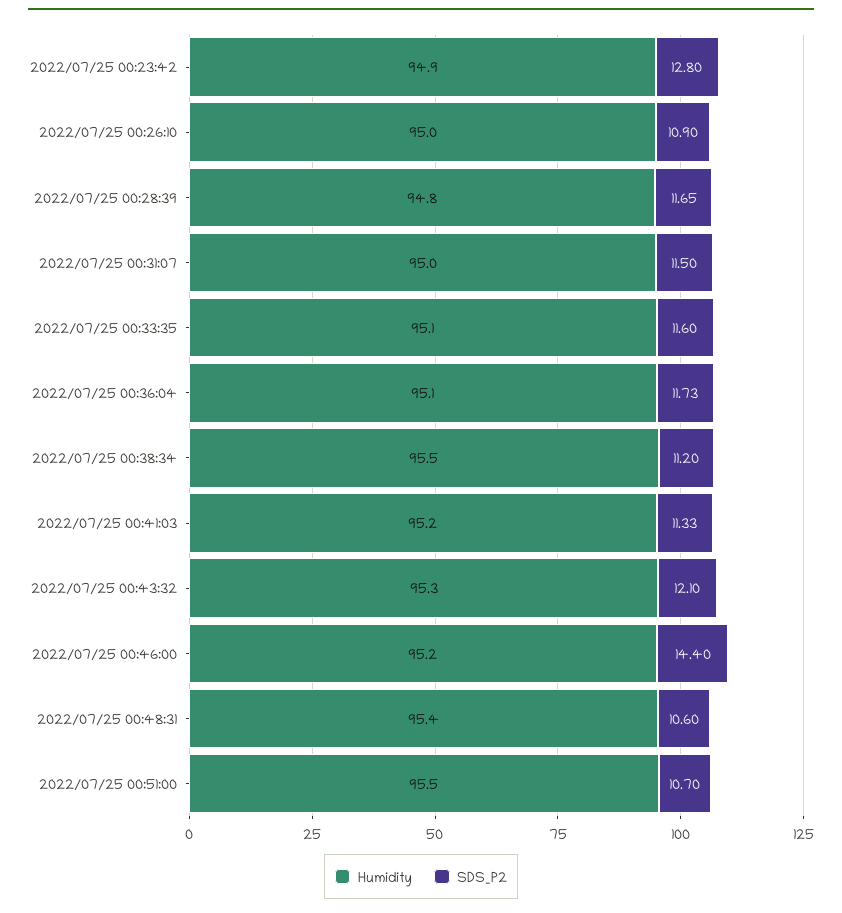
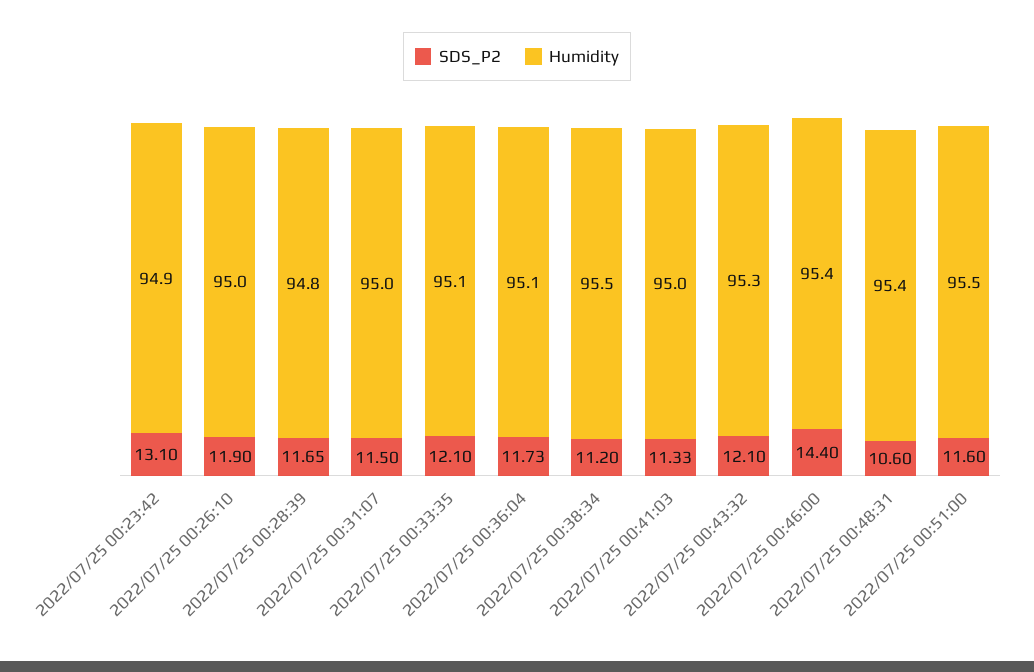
SDS_P2, 2022/07/25 00:23:42: 12.8 -> 13.1
SDS_P2, 2022/07/25 00:26:10: 10.9 -> 11.9
SDS_P2, 2022/07/25 00:33:35: 11.6 -> 12.1
Humidity, 2022/07/25 00:41:03: 95.2 -> 95
Humidity, 2022/07/25 00:46:00: 95.2 -> 95.4
SDS_P2, 2022/07/25 00:51:00: 10.7 -> 11.6

